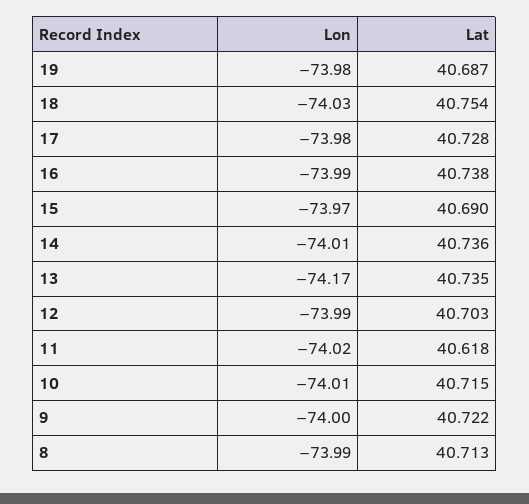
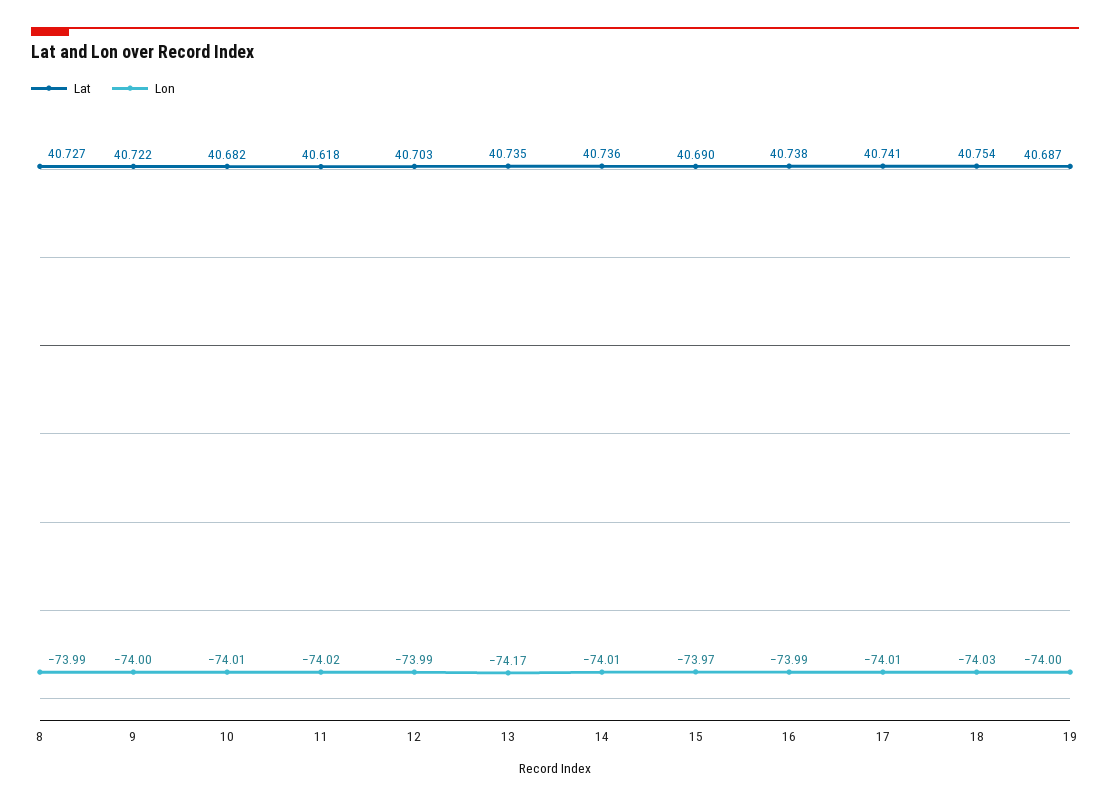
Lon, 19: -73.98 -> -74
Lon, 17: -73.98 -> -74.01
Lat, 17: 40.728 -> 40.741
Lat, 10: 40.715 -> 40.682
Lat, 8: 40.713 -> 40.727

